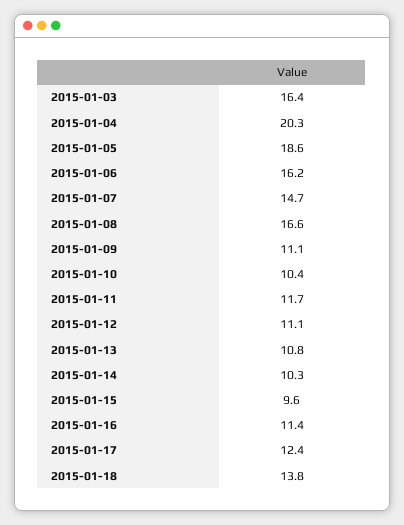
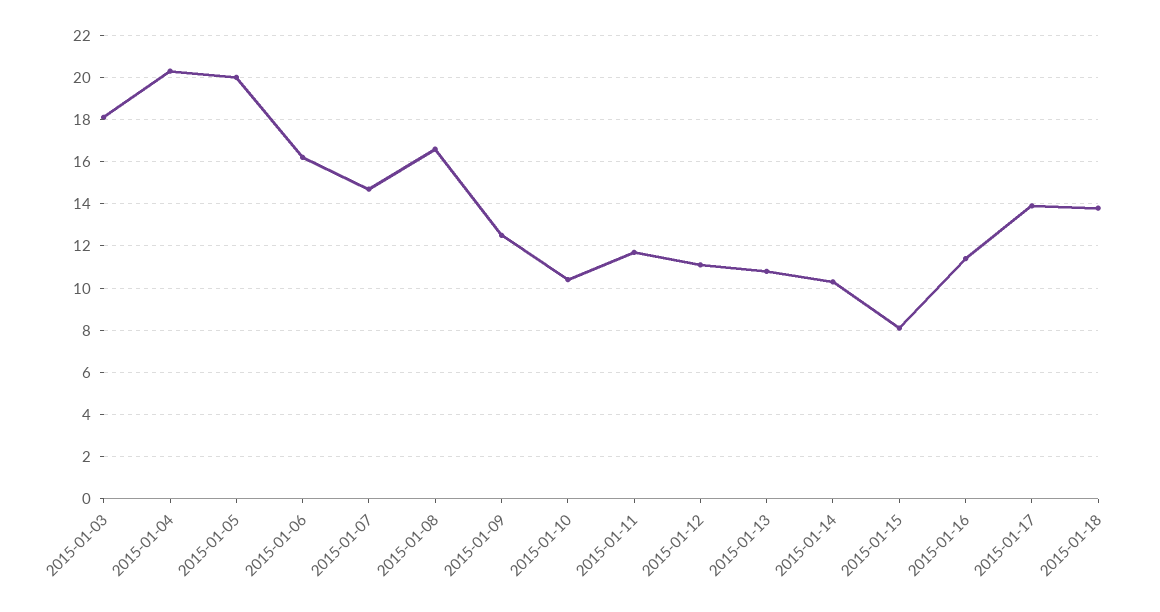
2015-01-03: 16.4 -> 18
2015-01-05: 18.6 -> 20
2015-01-09: 11.1 -> 12.5
2015-01-15: 9.6 -> 8
2015-01-17: 12.4 -> 14

